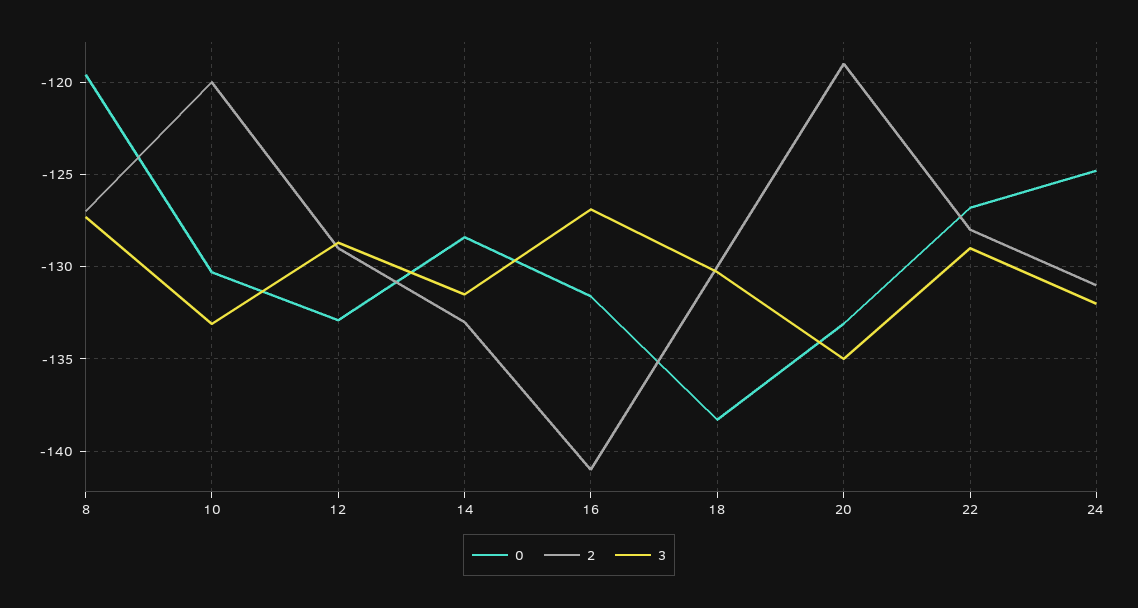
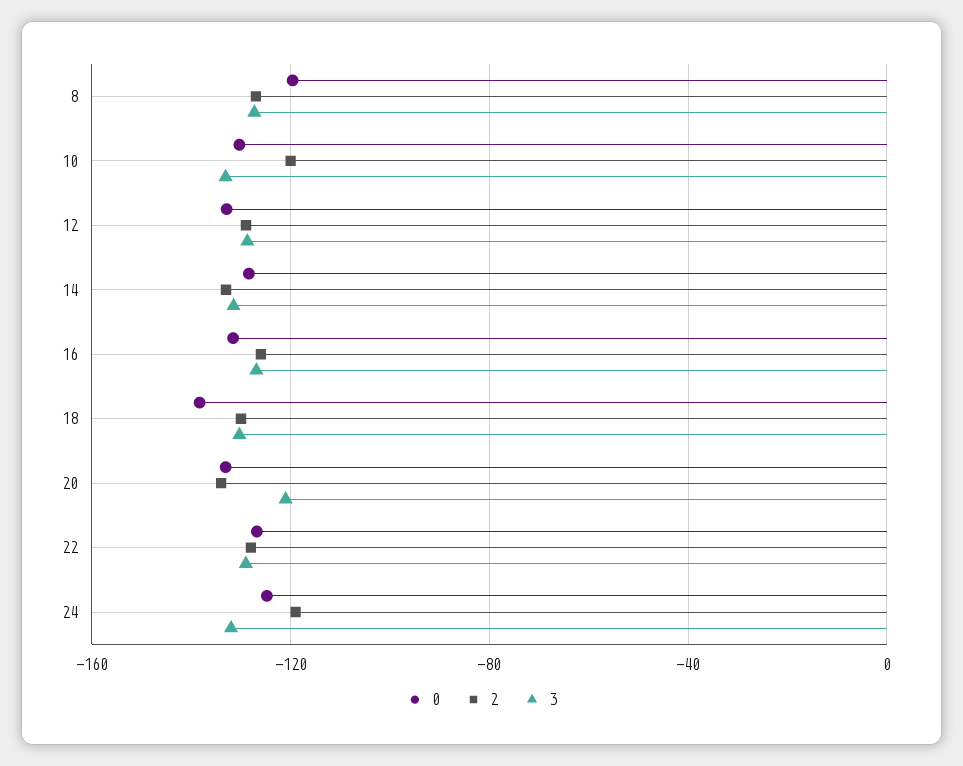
2, 16: -141 -> -125
2, 20: -119 -> -135
3, 20: -135 -> -120
2, 24: -131 -> -120

